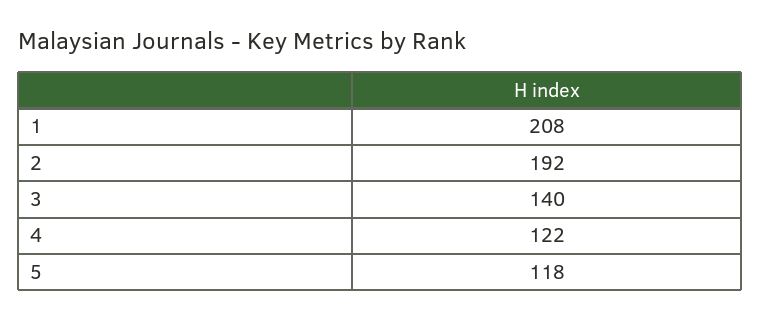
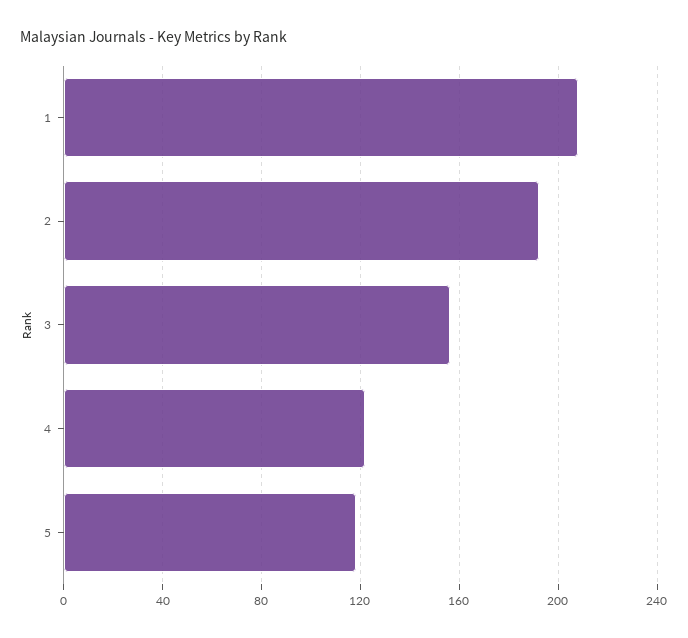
3: 140 -> 155

